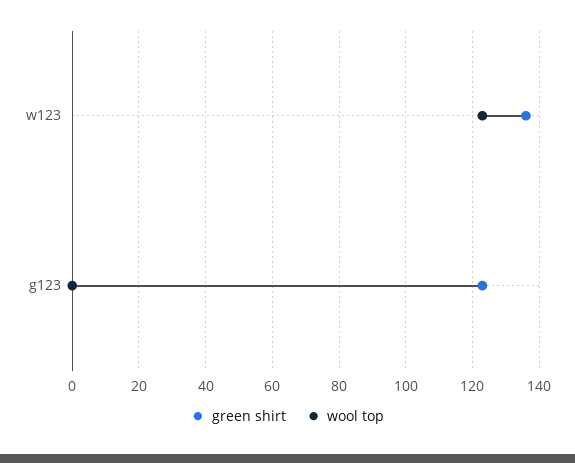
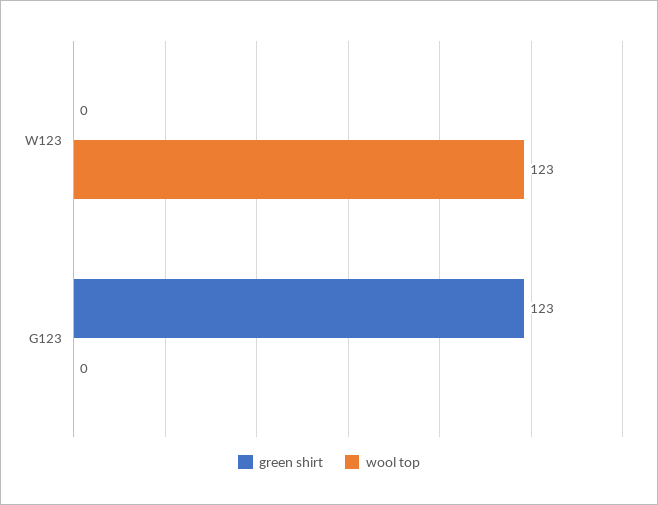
green shirt, w123: 135 -> 0

